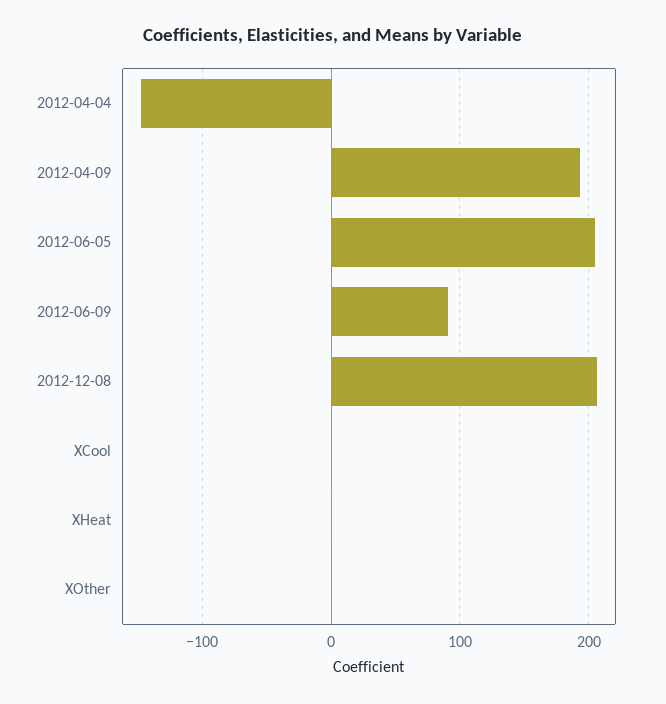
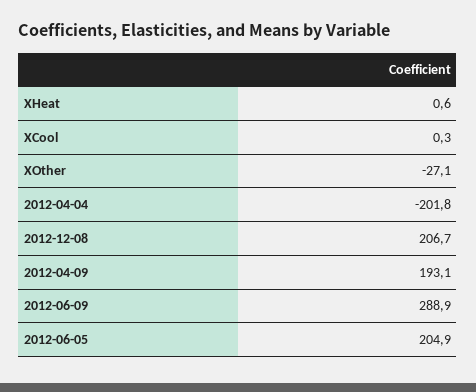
2012-04-04: -150 -> -201.8
2012-06-09: 90 -> 288.9
XOther: 0 -> -27.1

